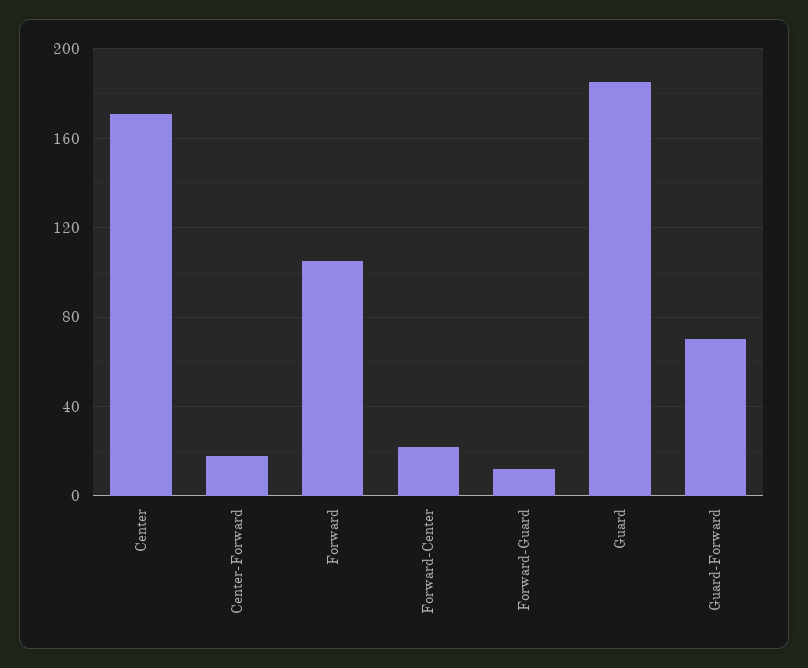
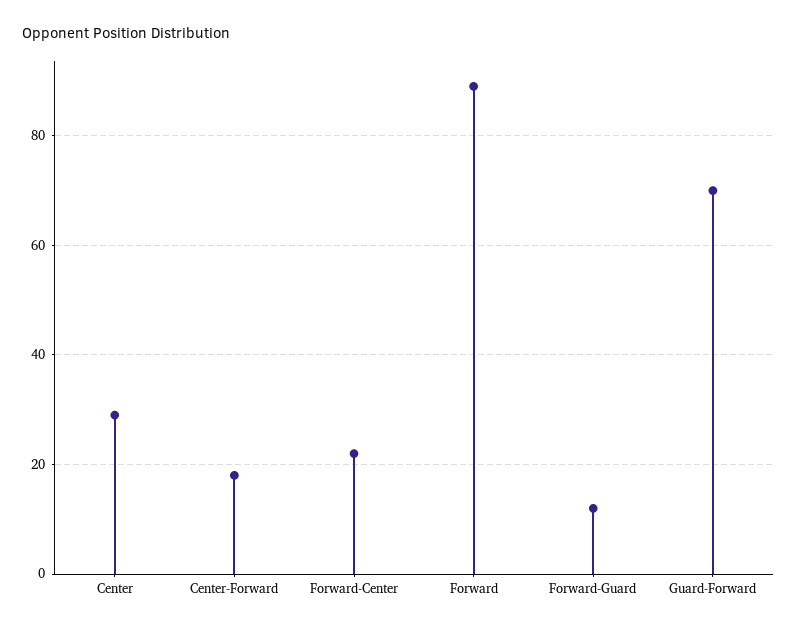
Center: 170 -> 30
Forward: 105 -> 90
Guard: 185 -> none

